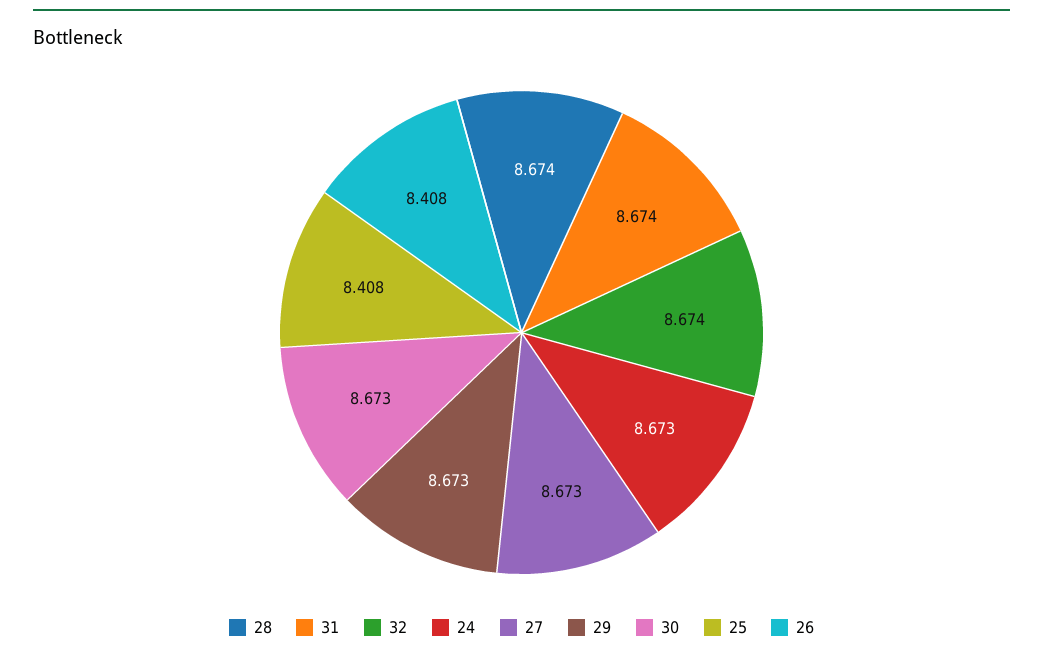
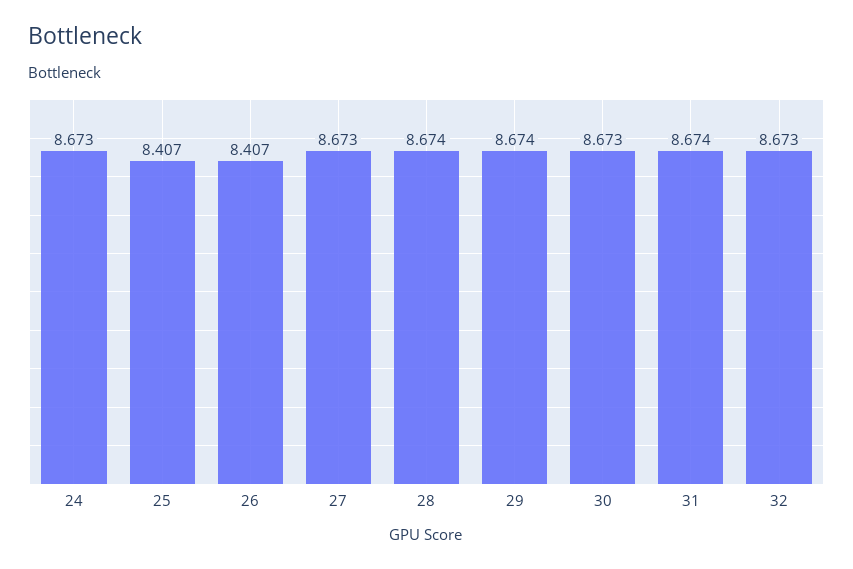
32: 8.674 -> 8.673
29: 8.673 -> 8.674
25: 8.408 -> 8.407
26: 8.408 -> 8.407

